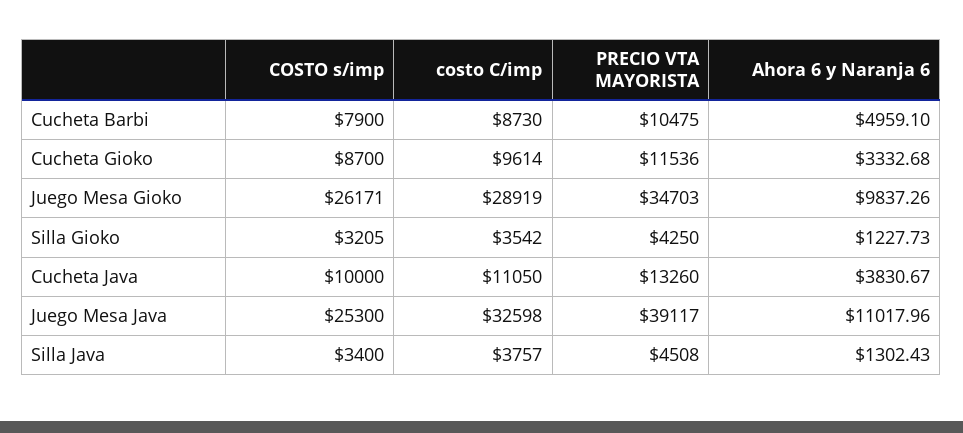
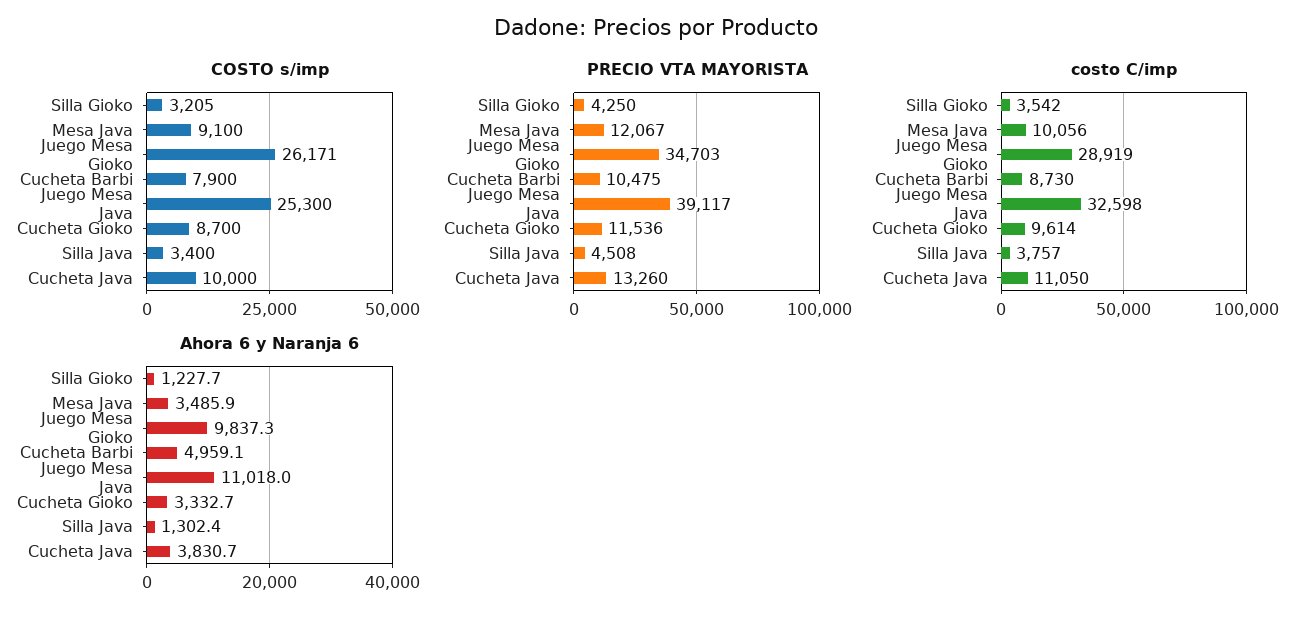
COSTO s/imp, Mesa Java: none -> 9100
PRECIO VTA MAYORISTA, Mesa Java: none -> 12067
costo C/imp, Mesa Java: none -> 10056
Ahora 6 y Naranja 6, Mesa Java: none -> 3485.9

